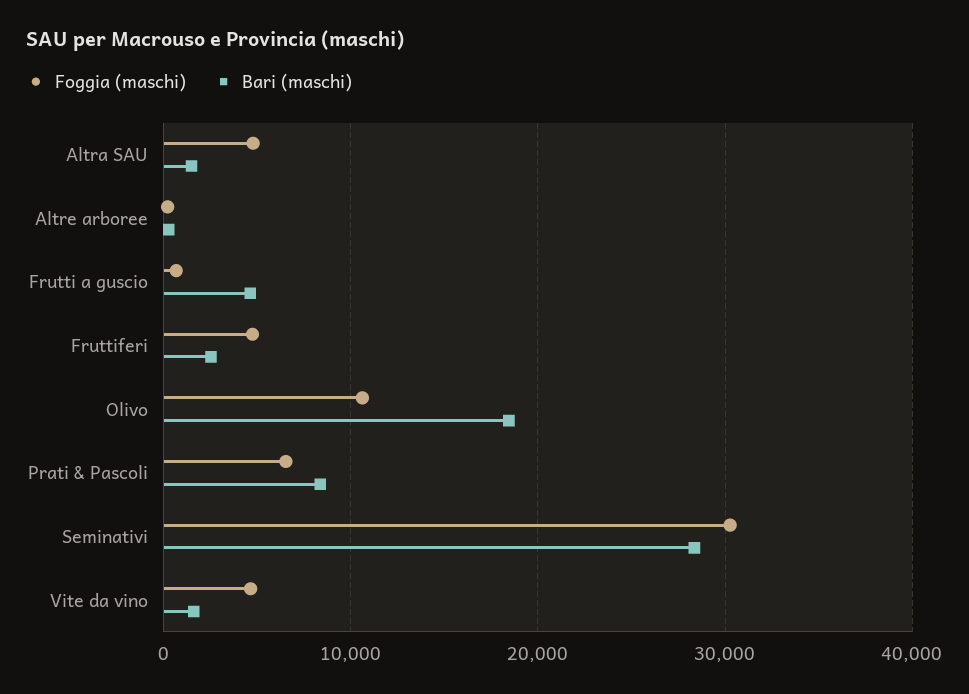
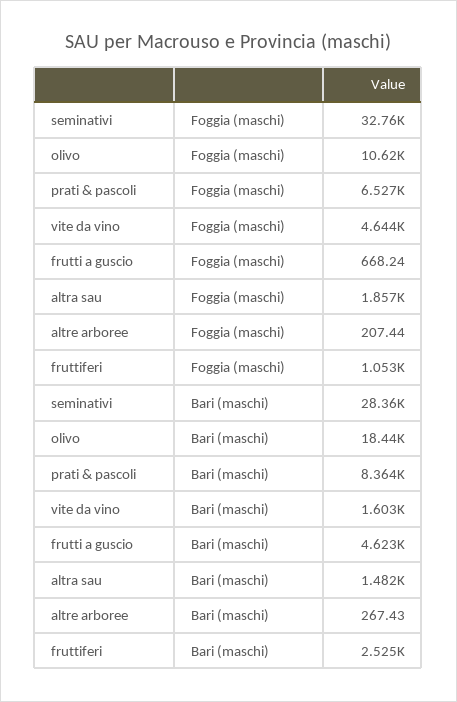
Foggia (maschi), Altra SAU: 5000 -> 1857
Foggia (maschi), Fruttiferi: 5000 -> 1053
Foggia (maschi), Seminativi: 30000 -> 32760

